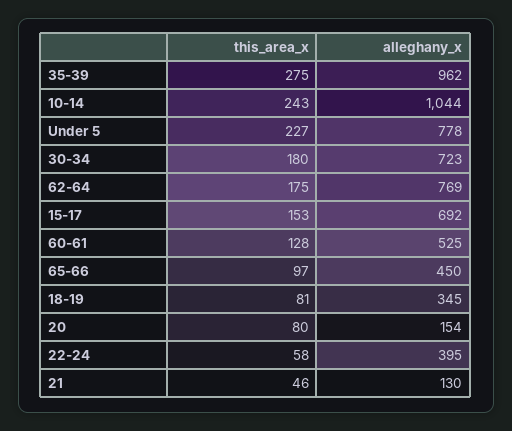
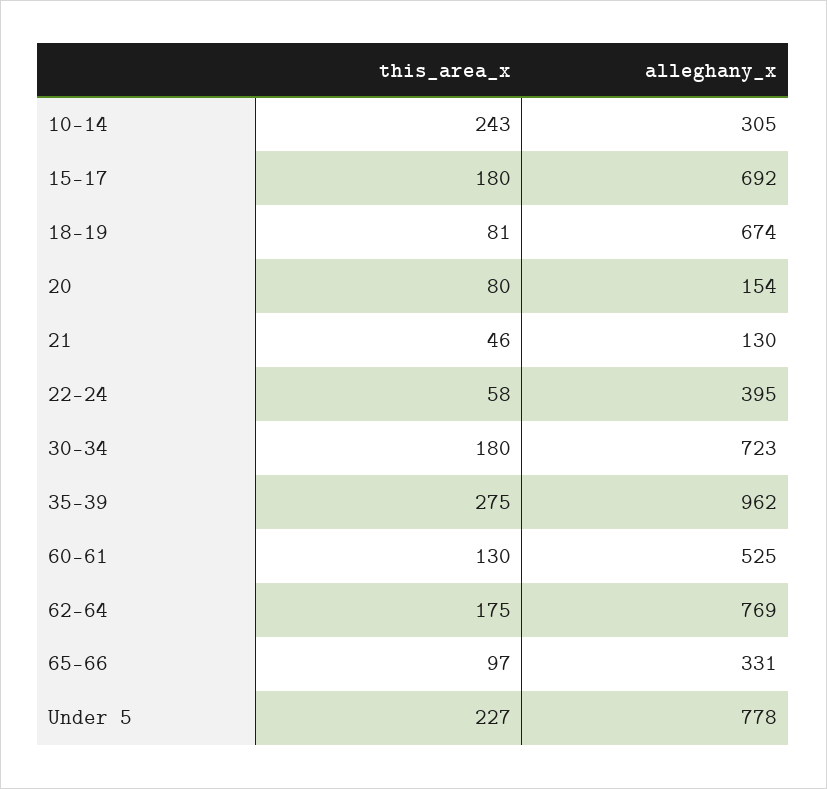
alleghany_x, 10-14: 1044 -> 305
this_area_x, 15-17: 153 -> 180
this_area_x, 60-61: 128 -> 130
alleghany_x, 65-66: 450 -> 331
alleghany_x, 18-19: 345 -> 674

